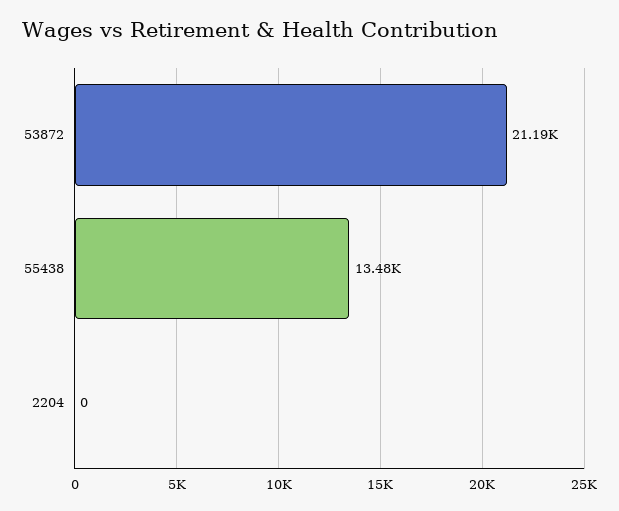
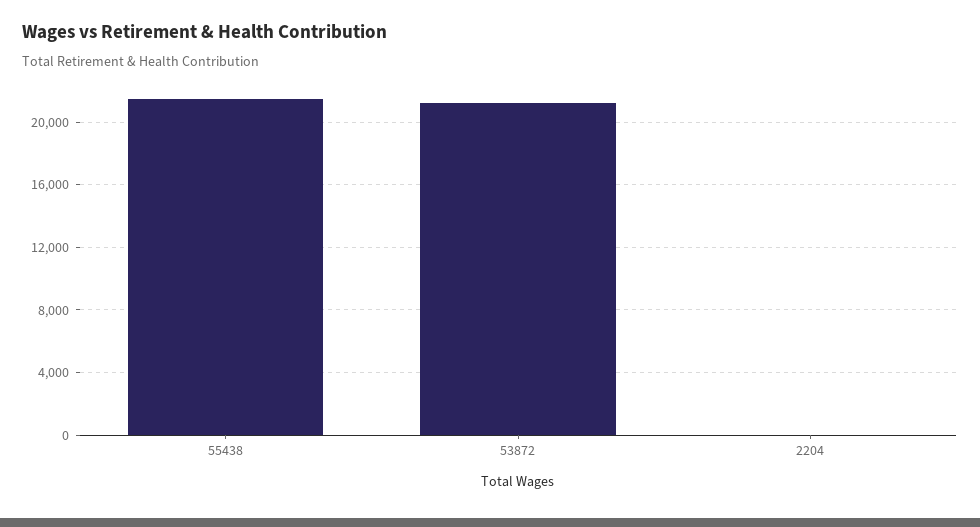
55438: 13480 -> 21500

